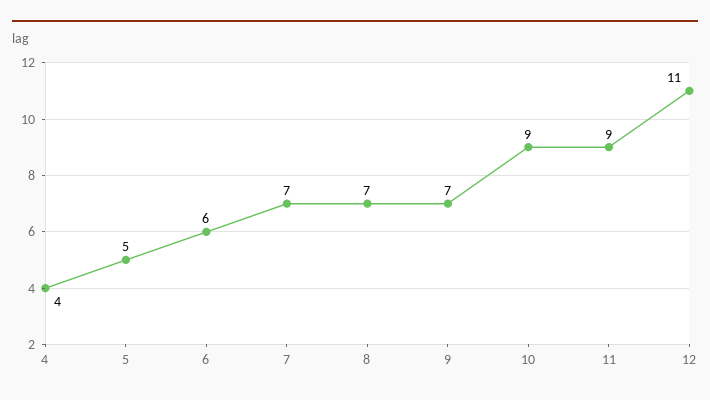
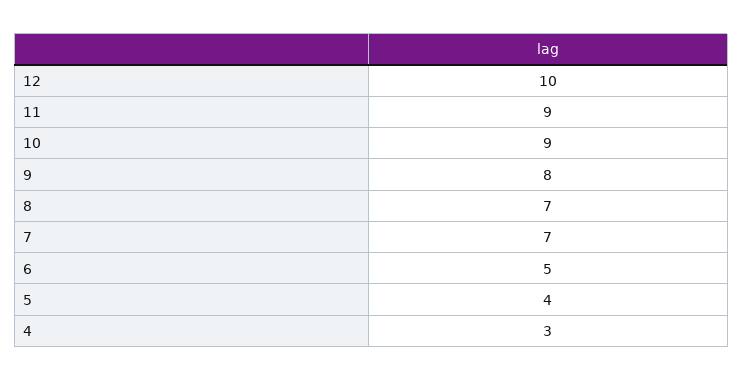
4: 4 -> 3
5: 5 -> 4
6: 6 -> 5
9: 7 -> 8
12: 11 -> 10

